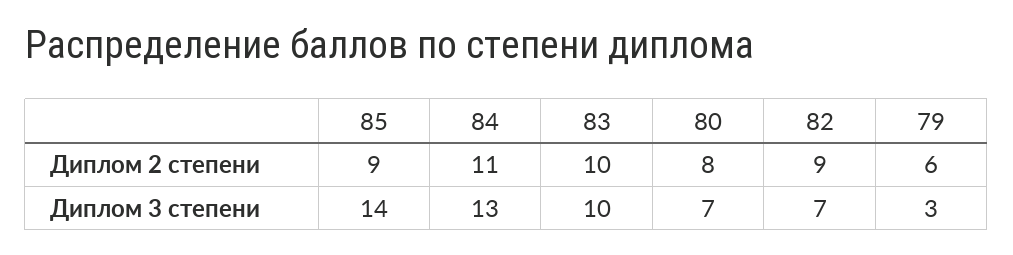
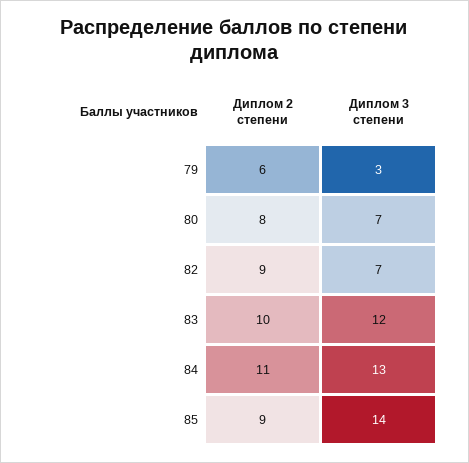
83, Диплом 3 степени: 10 -> 12

